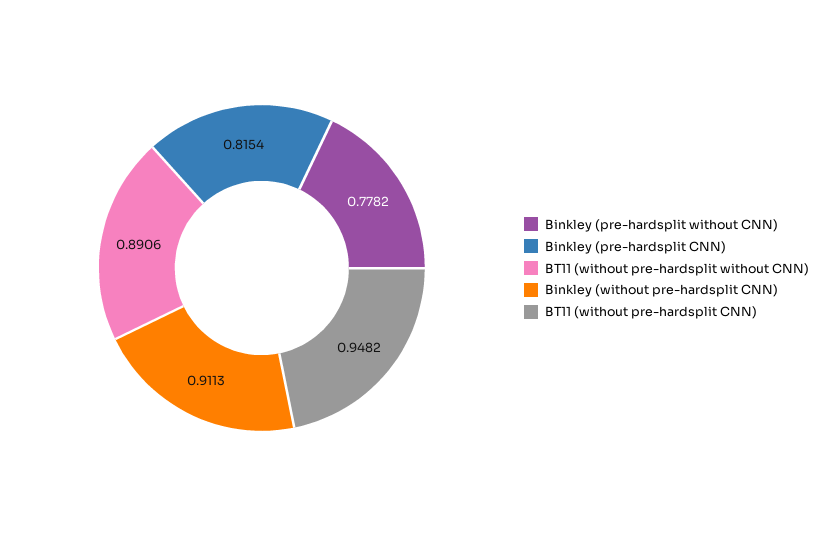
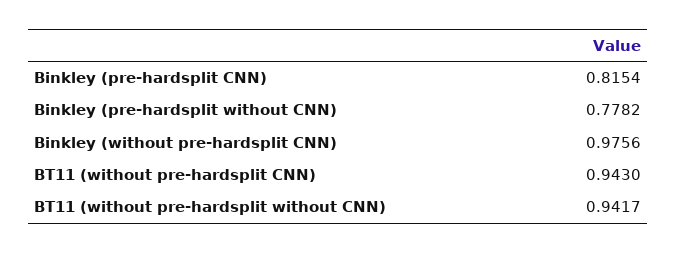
BT11 (without pre-hardsplit without CNN): 0.8906 -> 0.9417
Binkley (without pre-hardsplit CNN): 0.9113 -> 0.9756
BT11 (without pre-hardsplit CNN): 0.9482 -> 0.943

